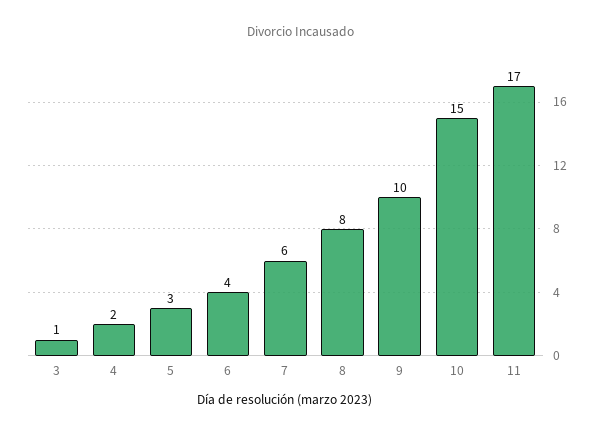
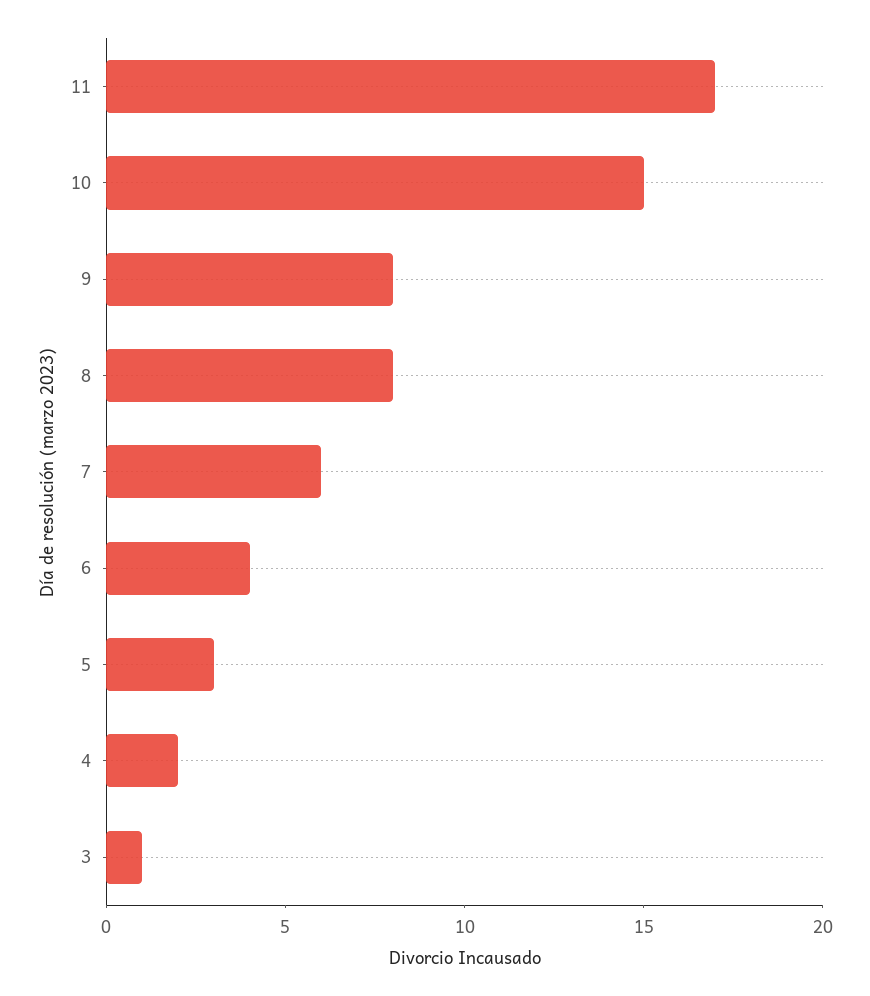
9: 10 -> 8

